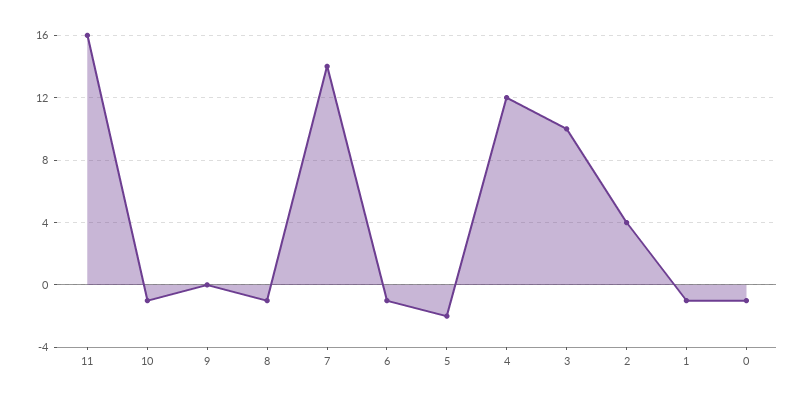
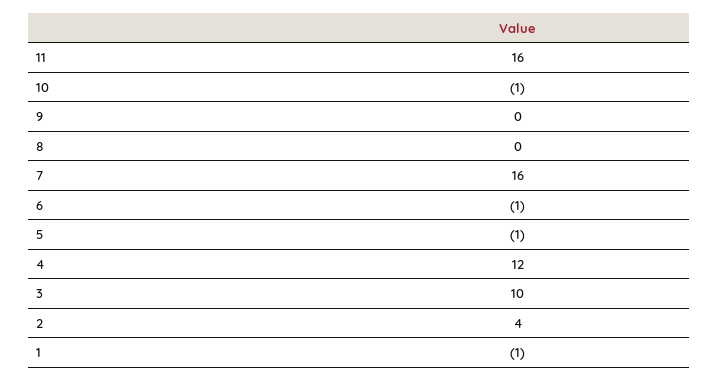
8: -1 -> 0
7: 14 -> 16
5: -2 -> -1
0: -1 -> none

